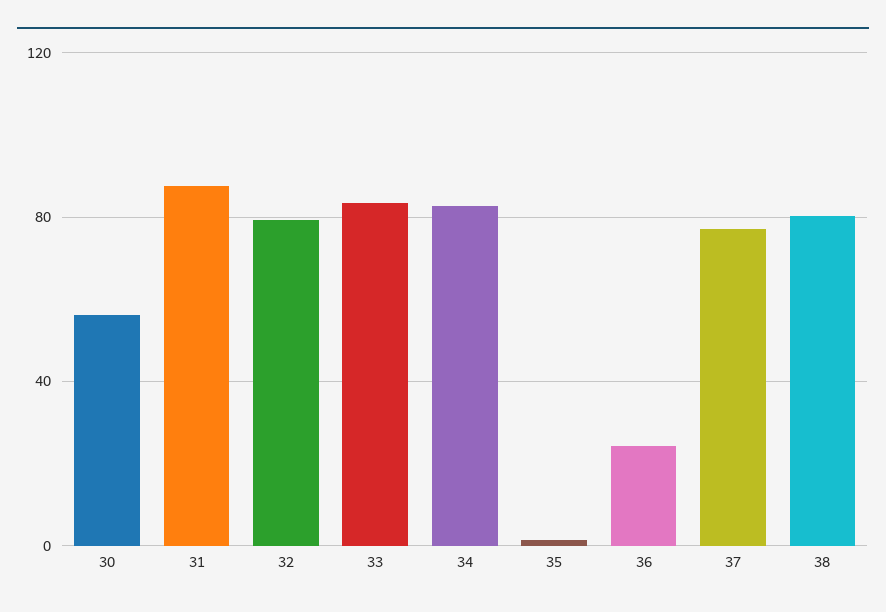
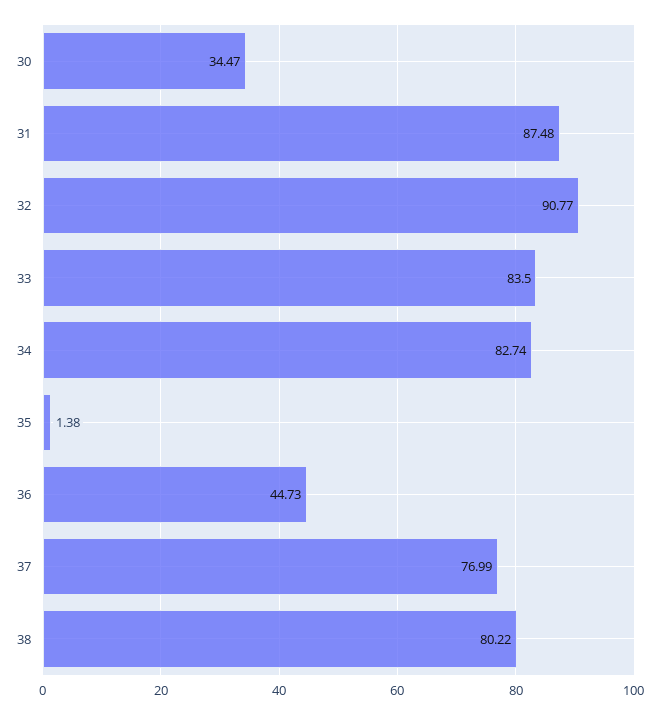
30: 55 -> 34.47
32: 80 -> 90.77
36: 25 -> 44.73

